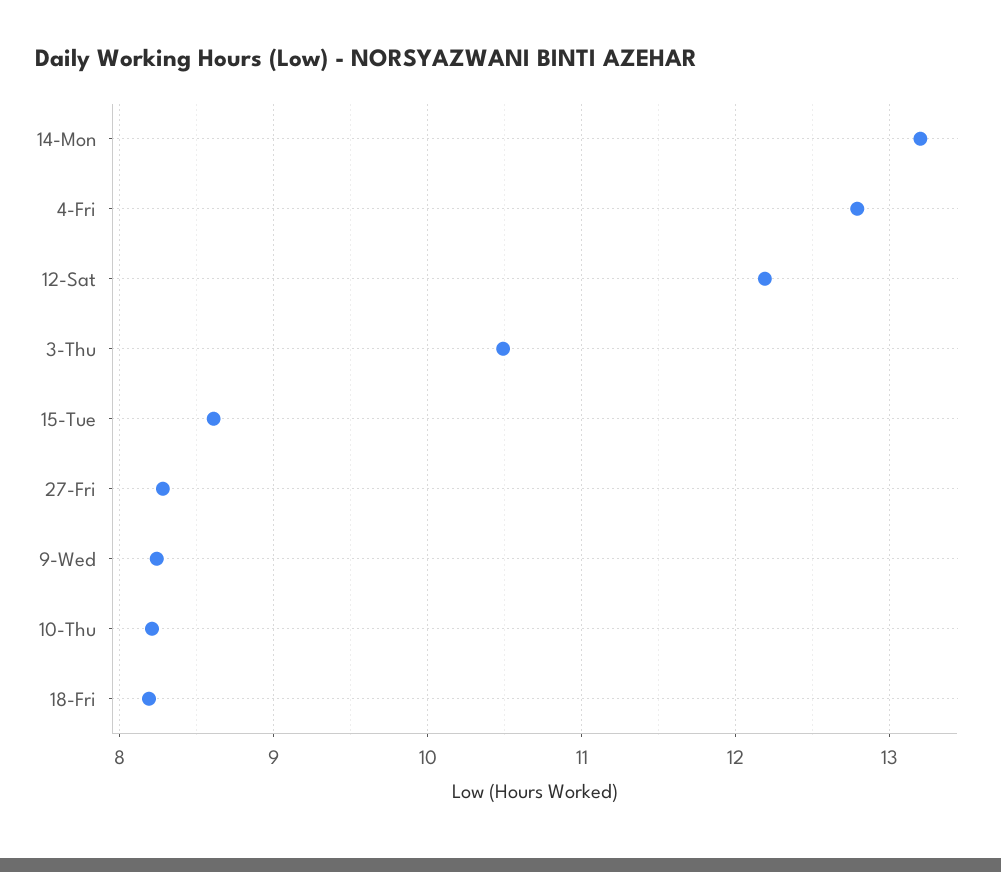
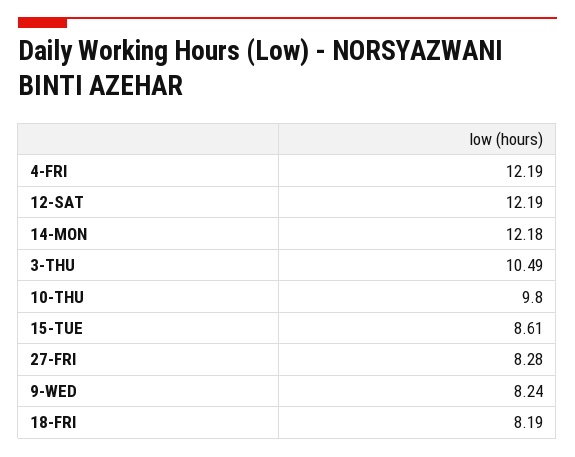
14-Mon: 13.2 -> 12.18
4-Fri: 12.8 -> 12.19
10-Thu: 8.2 -> 9.8

